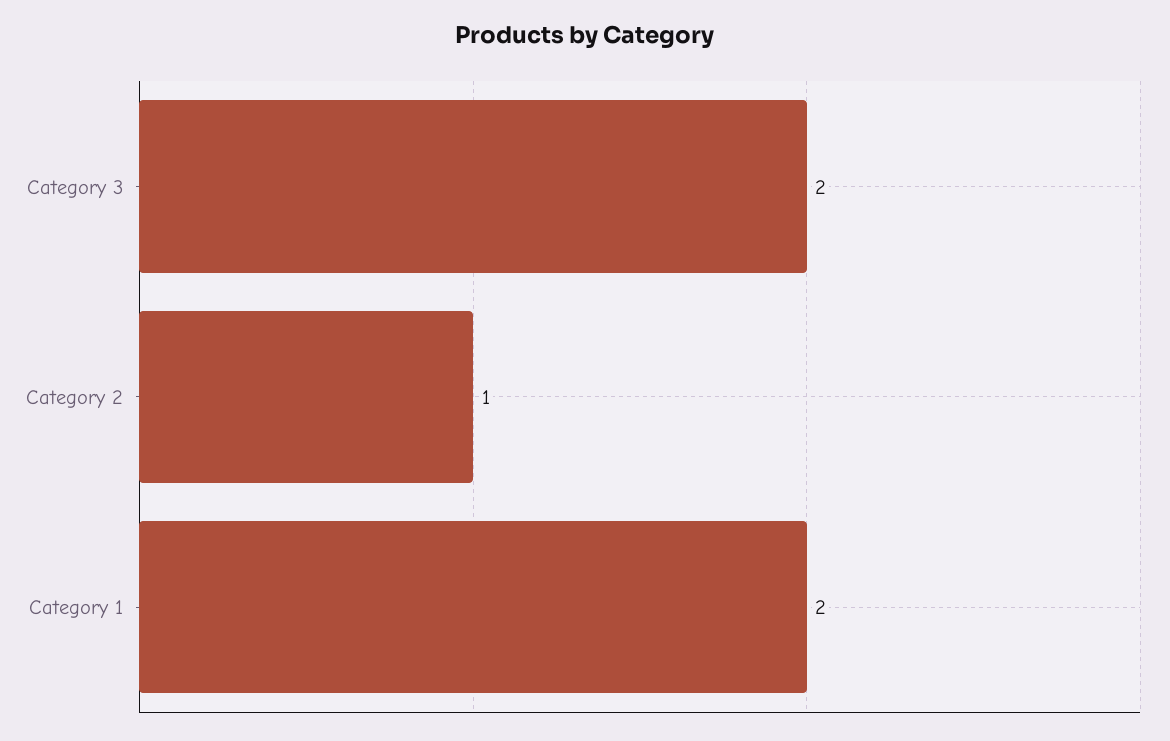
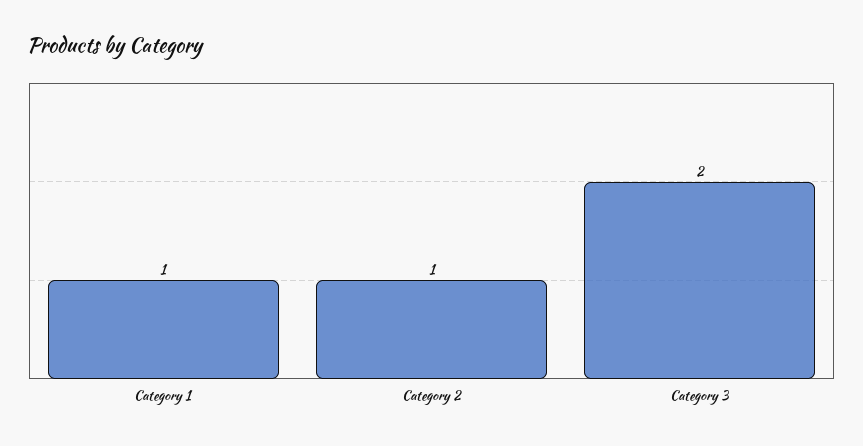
Category 1: 2 -> 1

